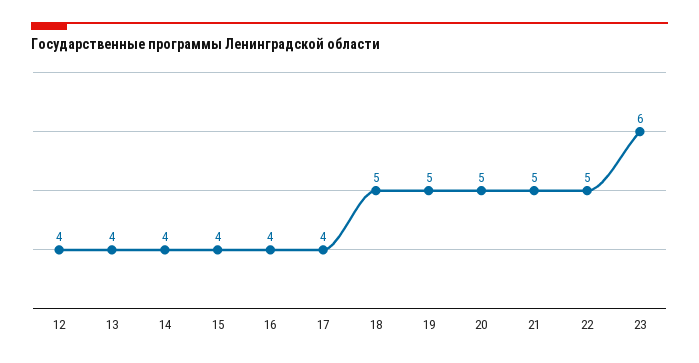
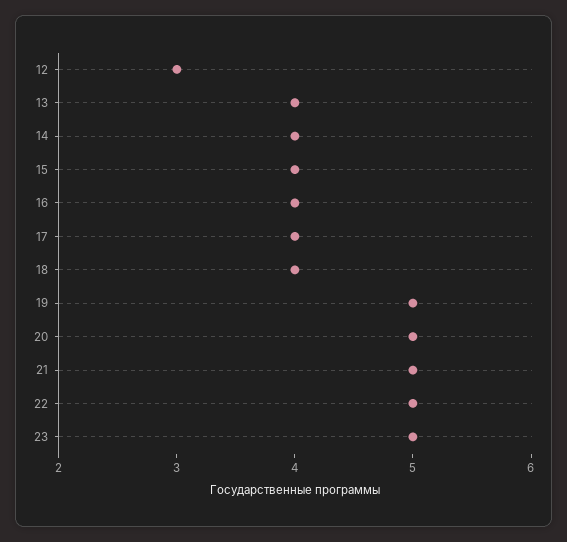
12: 4 -> 3
18: 5 -> 4
23: 6 -> 5

